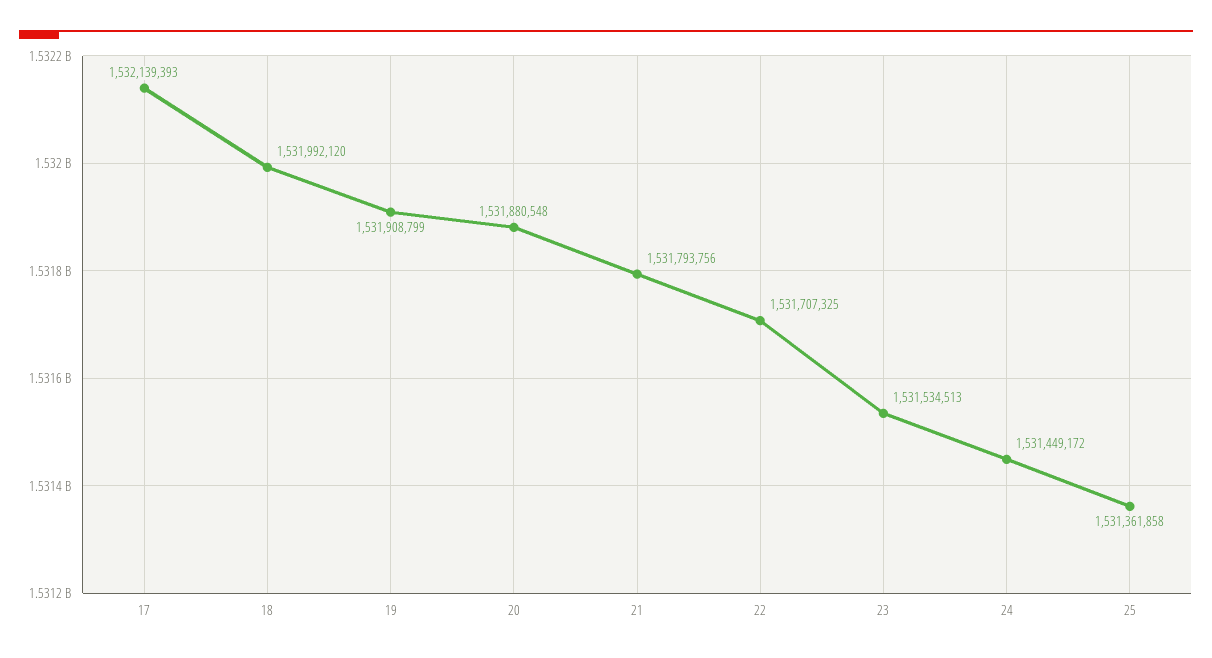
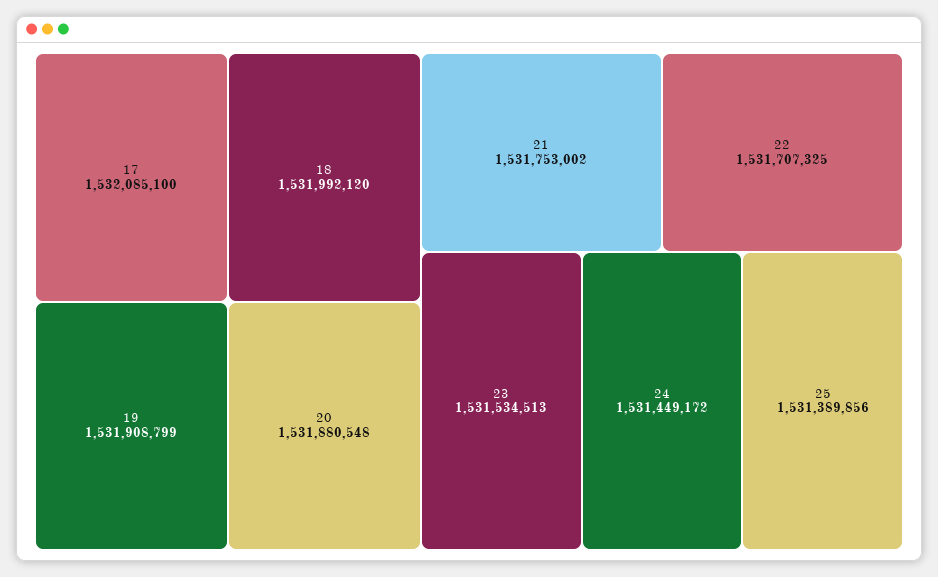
17: 1532139393 -> 1532085100
21: 1531793756 -> 1531753002
25: 1531361858 -> 1531389856

